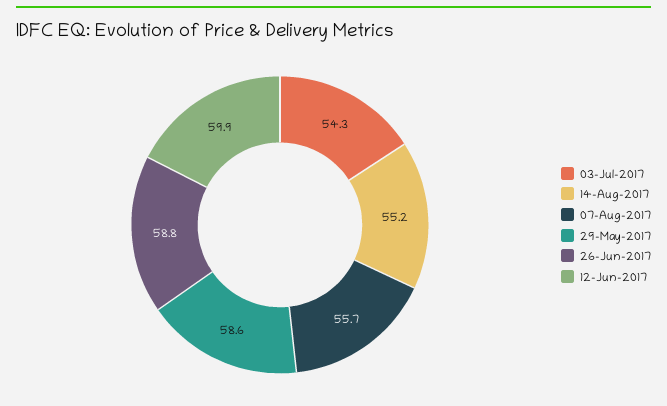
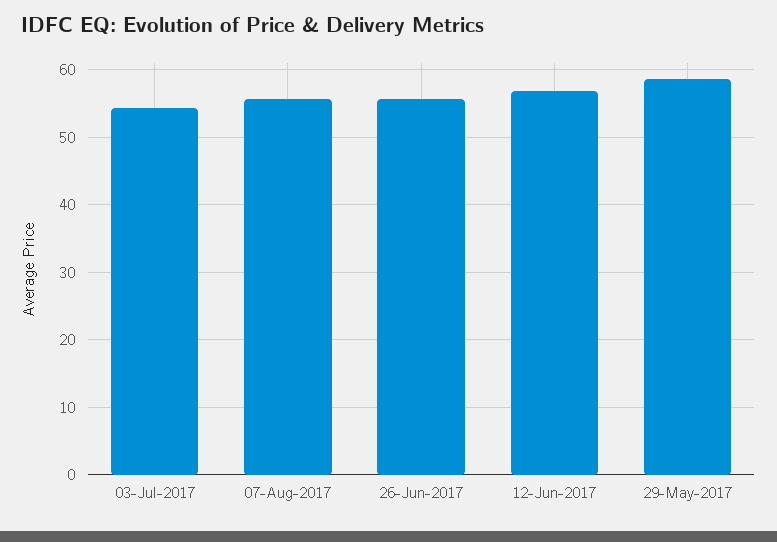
14-Aug-2017: 55.2 -> none
26-Jun-2017: 58.8 -> 56
12-Jun-2017: 59.9 -> 57

